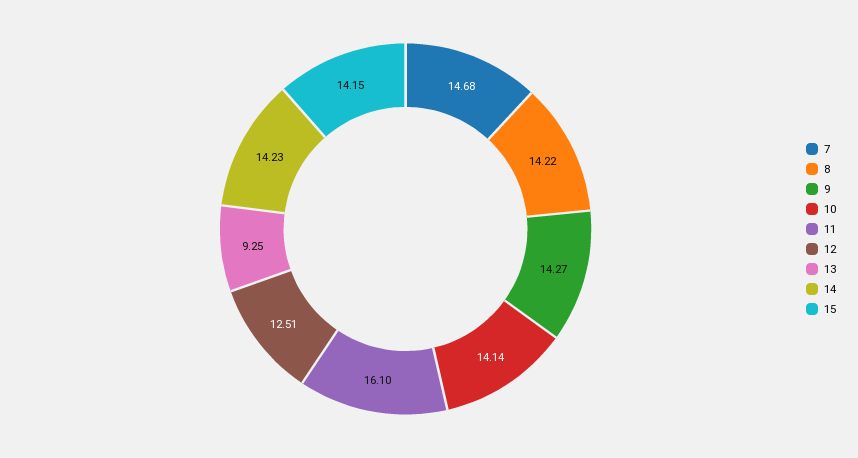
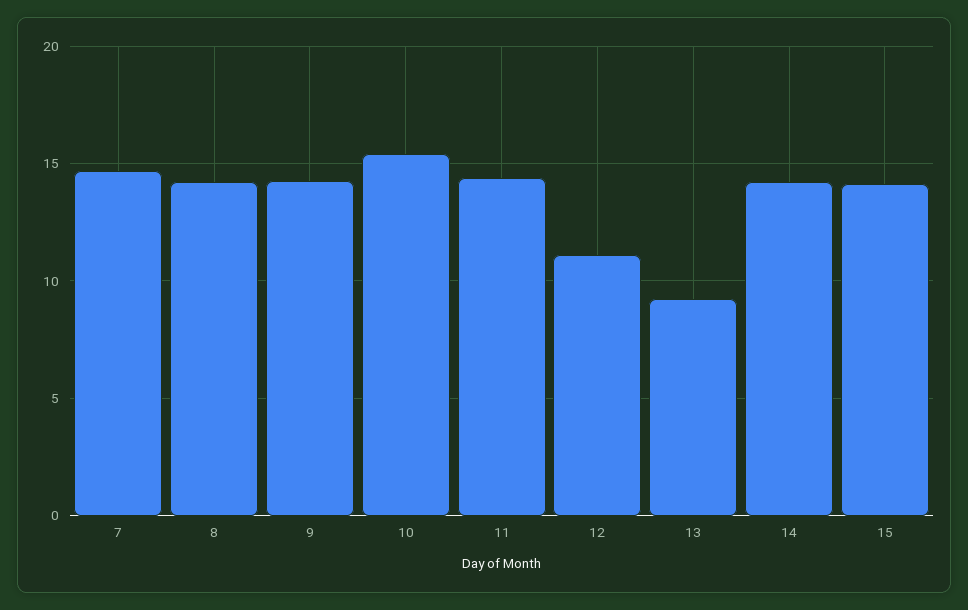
10: 14.14 -> 15.5
11: 16.1 -> 14.5
12: 12.51 -> 11

